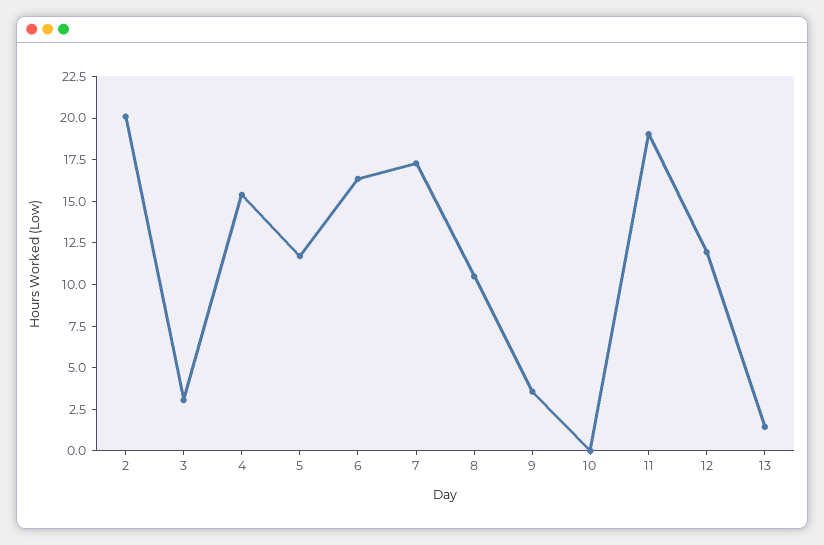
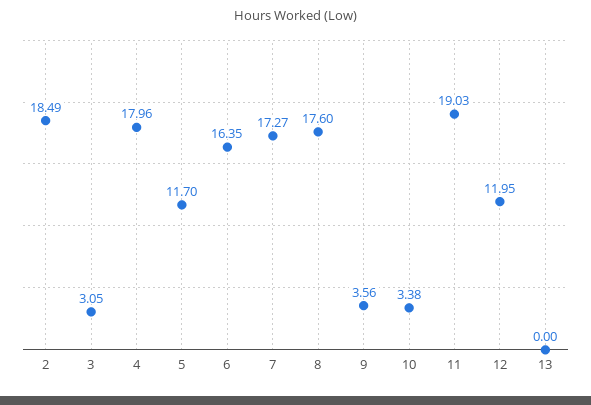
2: 20 -> 18.49
4: 15.5 -> 17.96
8: 10.5 -> 17.6
10: 0 -> 3.38
13: 1.5 -> 0

